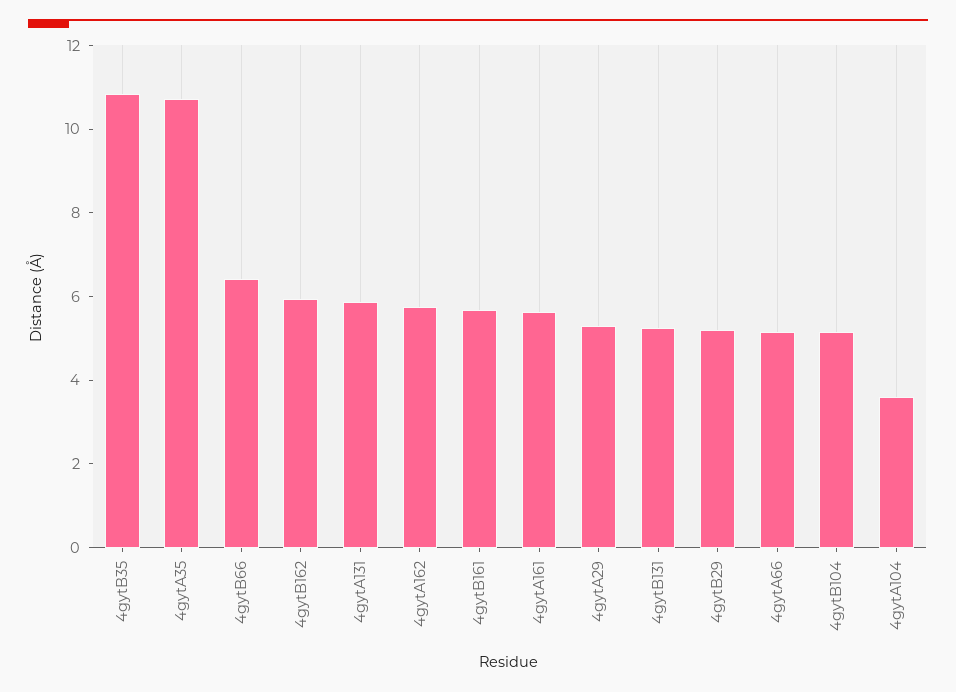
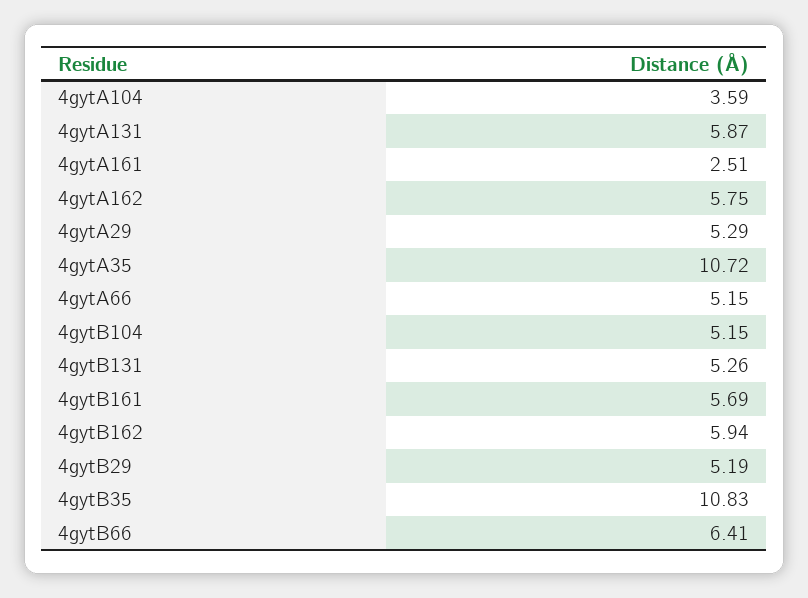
4gytA161: 5.5 -> 2.51

